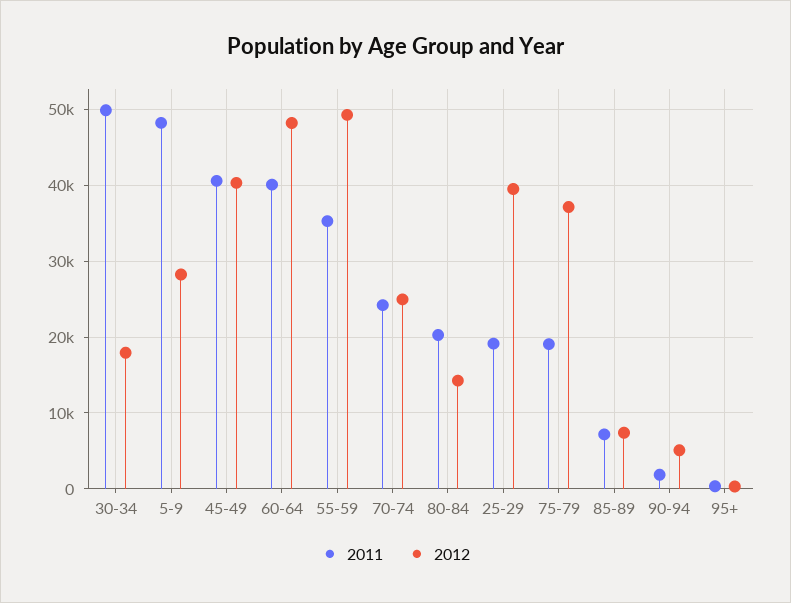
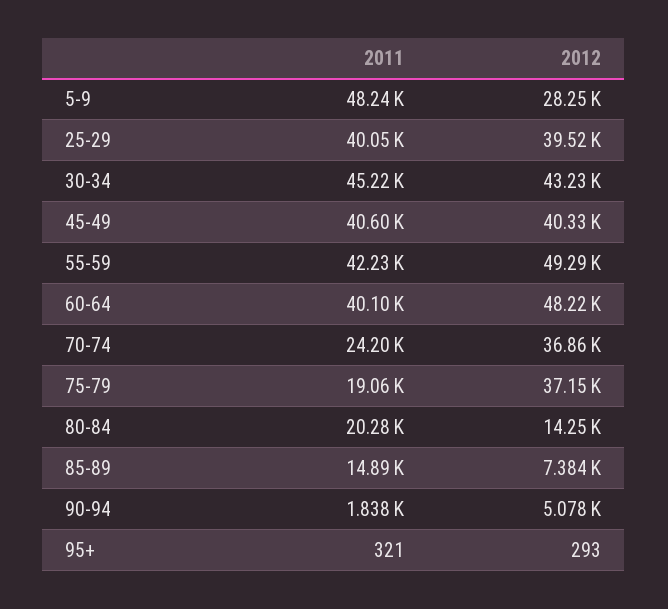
2011, 30-34: 50000 -> 45220
2012, 30-34: 18000 -> 43230
2011, 55-59: 35000 -> 42230
2012, 70-74: 25000 -> 36860
2011, 25-29: 19000 -> 40050
2011, 85-89: 7000 -> 14890

